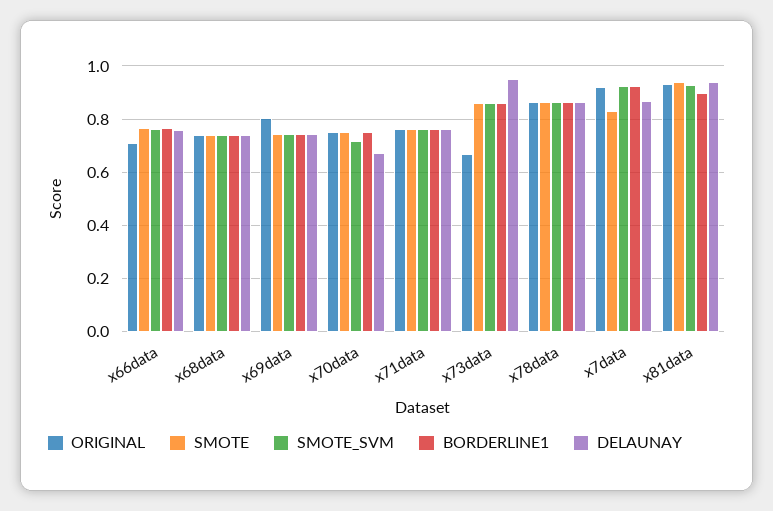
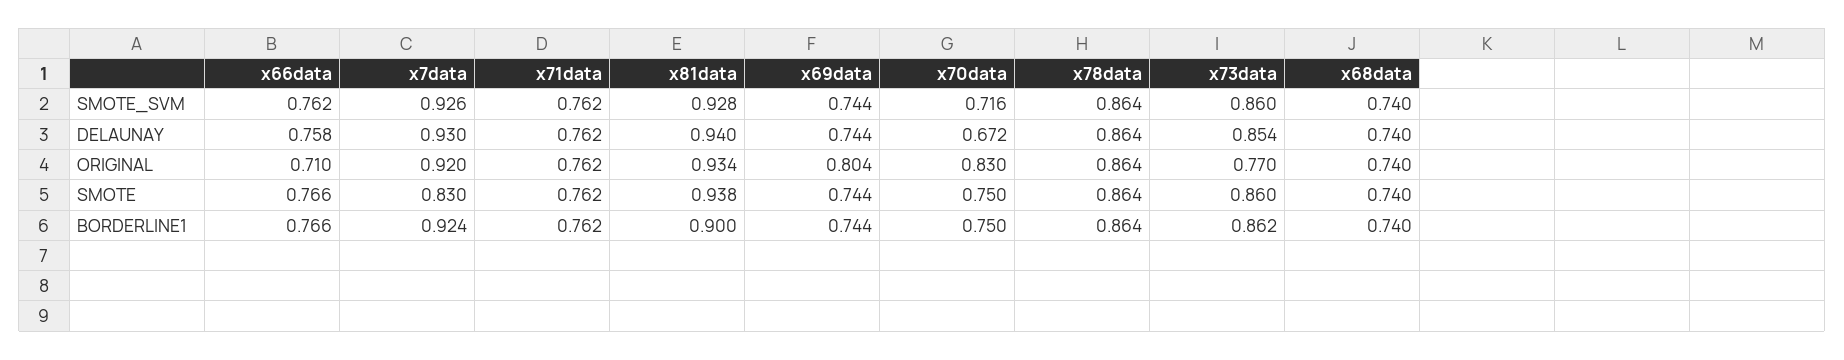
ORIGINAL, x70data: 0.75 -> 0.83
ORIGINAL, x73data: 0.675 -> 0.77
DELAUNAY, x73data: 0.95 -> 0.854
DELAUNAY, x7data: 0.875 -> 0.93

